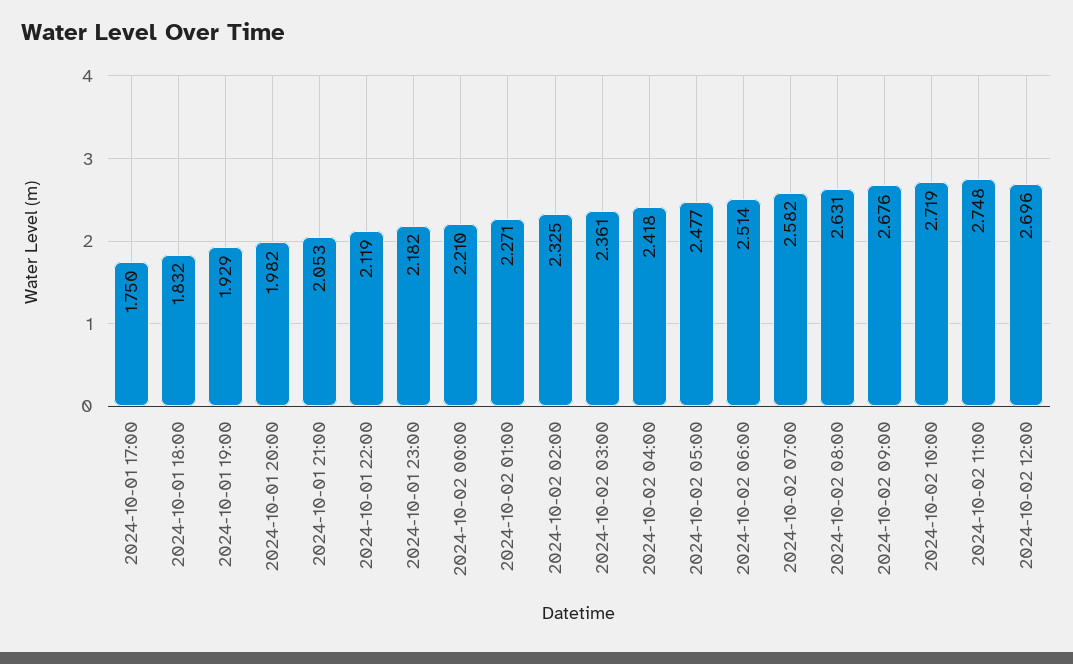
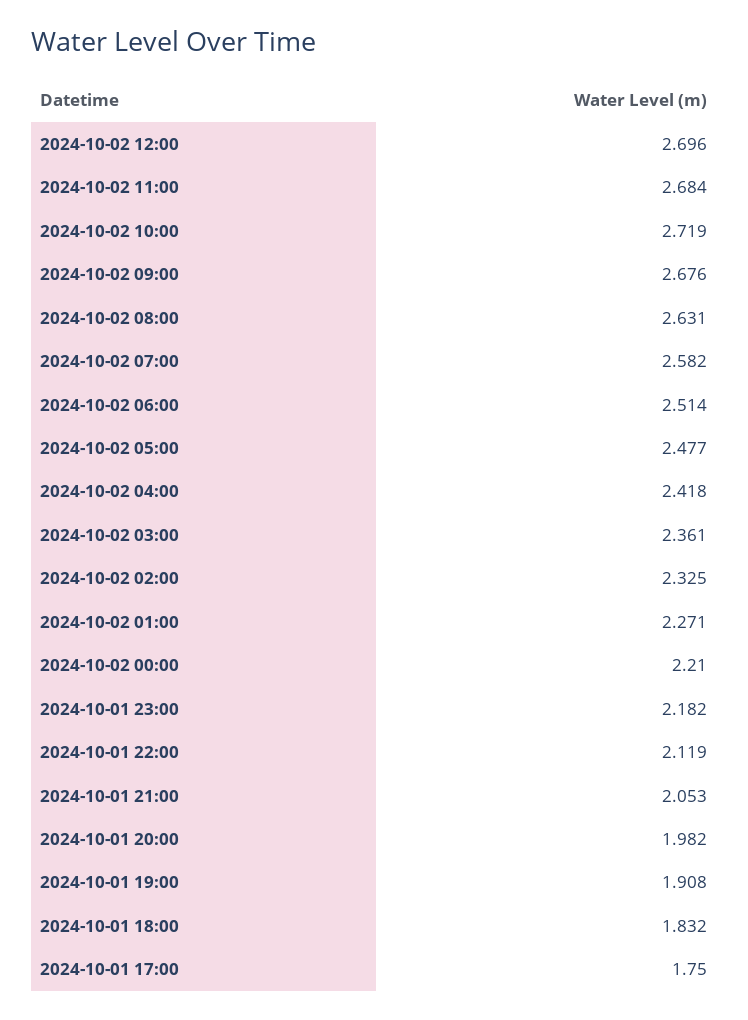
2024-10-01 19:00: 1.929 -> 1.908
2024-10-02 11:00: 2.748 -> 2.684

